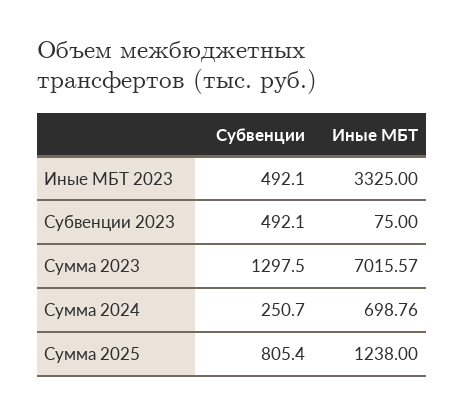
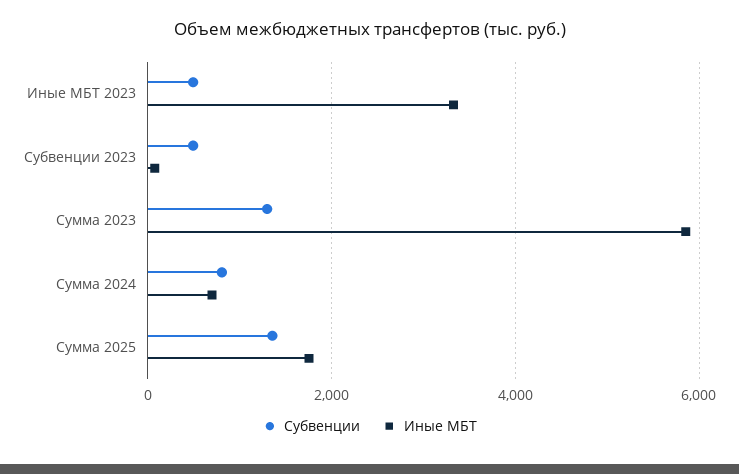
Иные МБТ, Сумма 2023: 7015.57 -> 5800
Субвенции, Сумма 2024: 250.7 -> 800
Субвенции, Сумма 2025: 805.4 -> 1400
Иные МБТ, Сумма 2025: 1238 -> 1800

